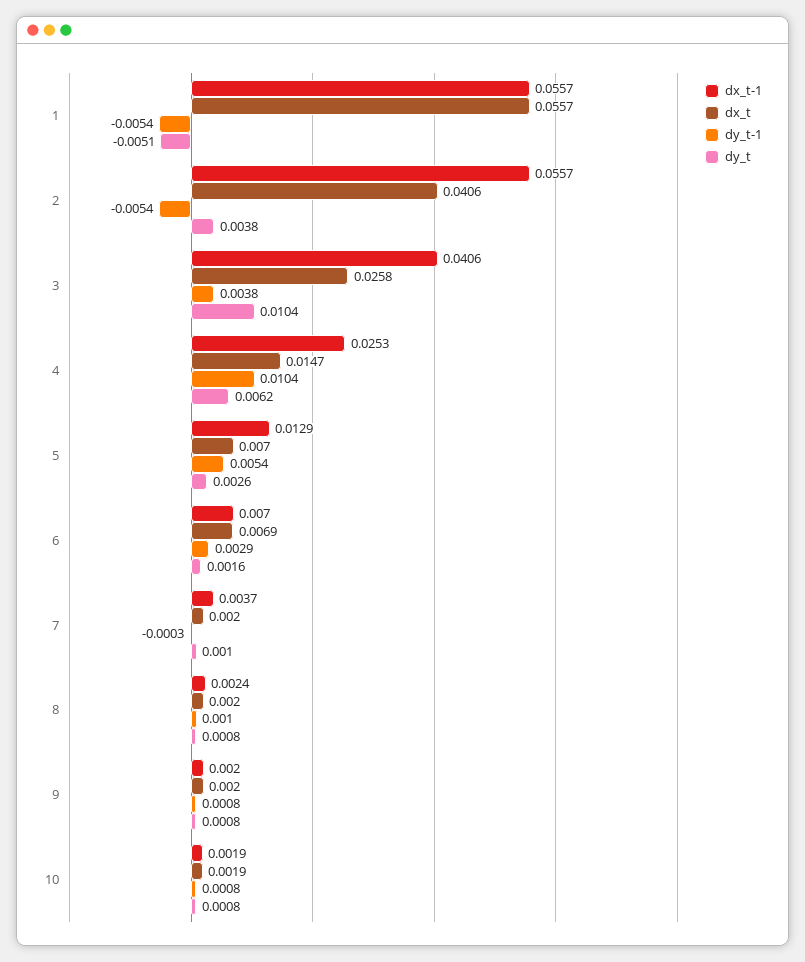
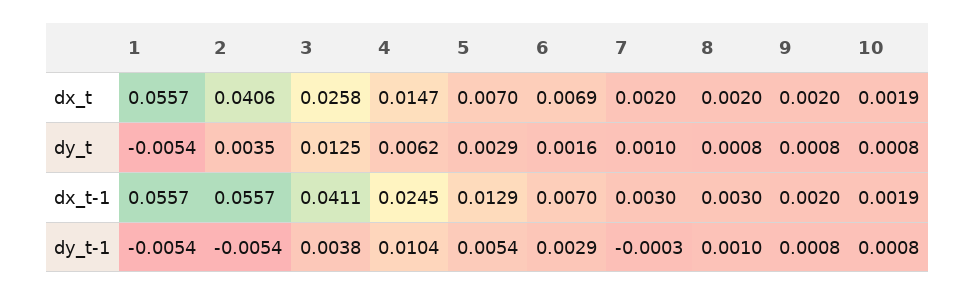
dy_t, 1: -0.0051 -> -0.0054
dy_t, 2: 0.0038 -> 0.0035
dx_t-1, 3: 0.0406 -> 0.0411
dy_t, 3: 0.0104 -> 0.0125
dx_t-1, 4: 0.0253 -> 0.0245
dy_t, 5: 0.0026 -> 0.0029
dx_t-1, 7: 0.0037 -> 0.003
dx_t-1, 8: 0.0024 -> 0.003

